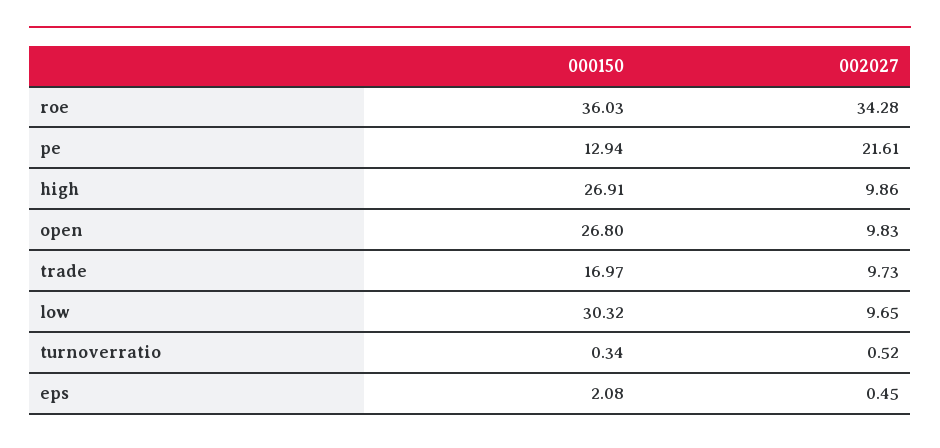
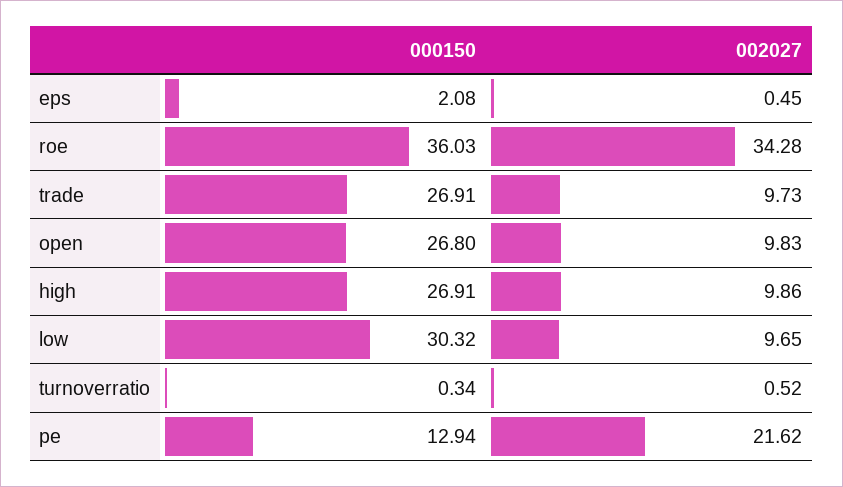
002027, pe: 21.61 -> 21.62
000150, trade: 16.97 -> 26.91

